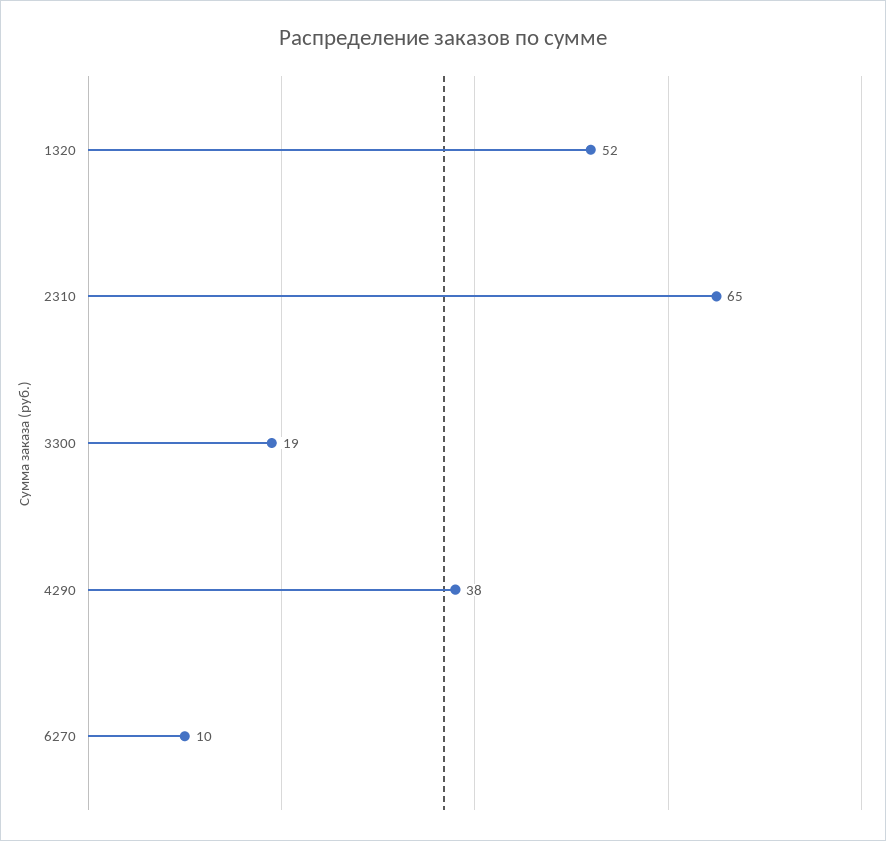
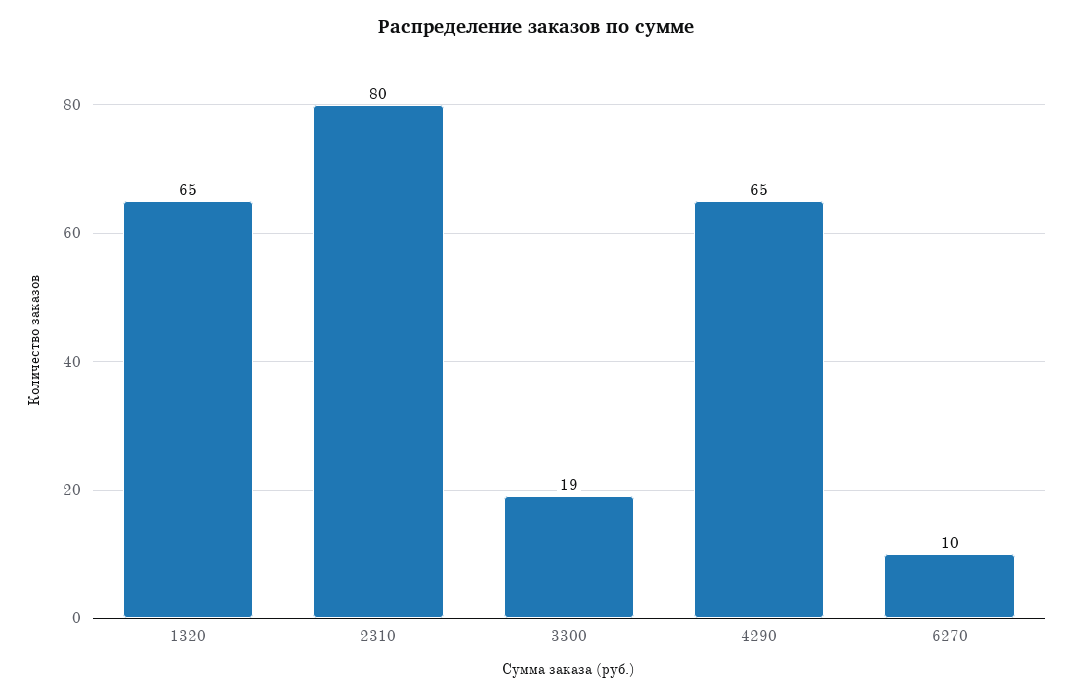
1320: 52 -> 65
2310: 65 -> 80
4290: 38 -> 65

